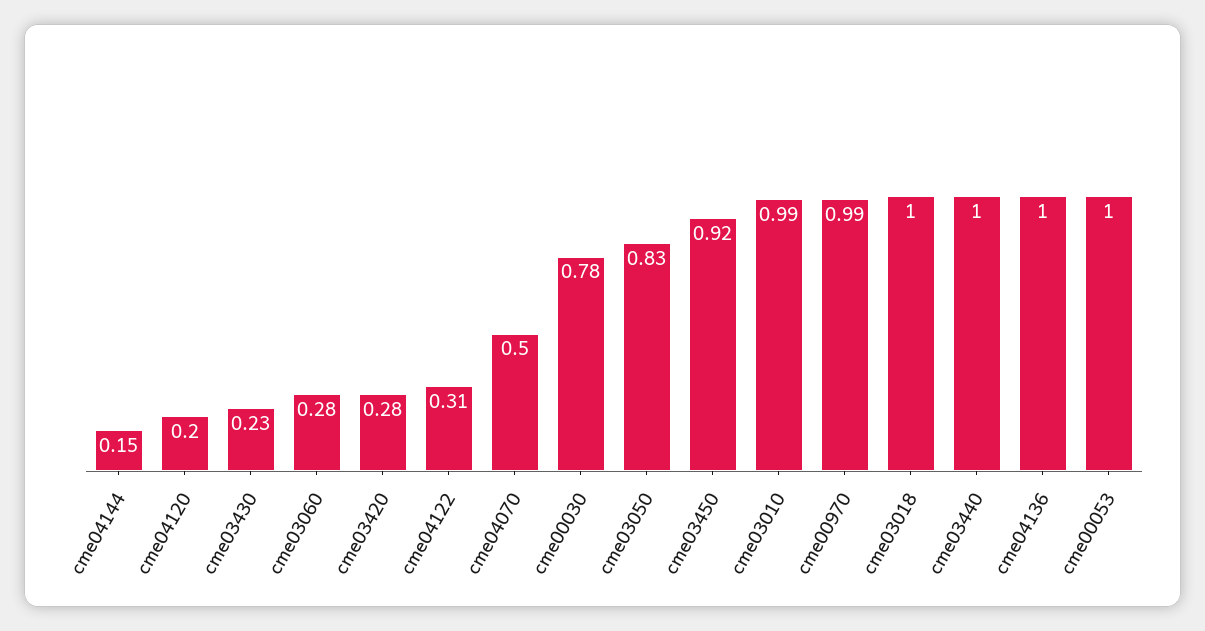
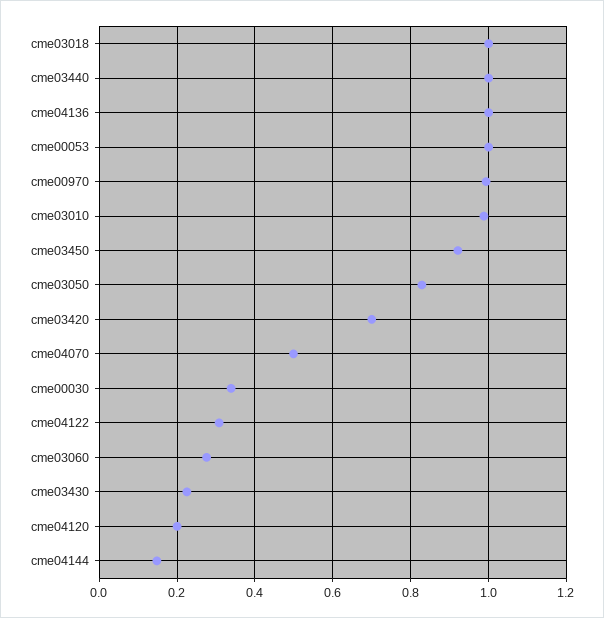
cme03420: 0.28 -> 0.7
cme00030: 0.78 -> 0.34

